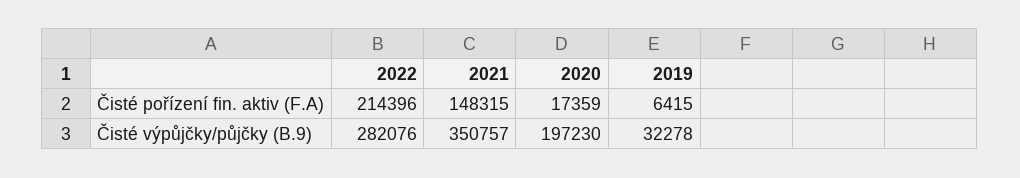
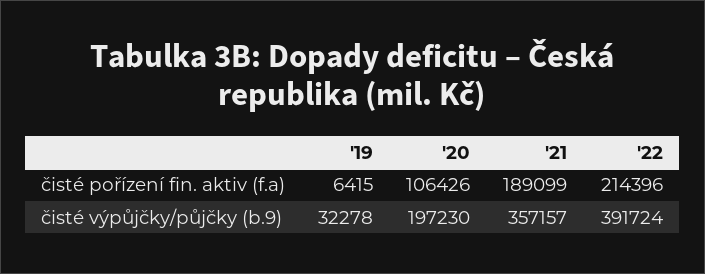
2021, Čisté pořízení fin. aktiv (F.A): 148315 -> 189099
2020, Čisté pořízení fin. aktiv (F.A): 17359 -> 106426
2022, Čisté výpůjčky/půjčky (B.9): 282076 -> 391724
2021, Čisté výpůjčky/půjčky (B.9): 350757 -> 357157

